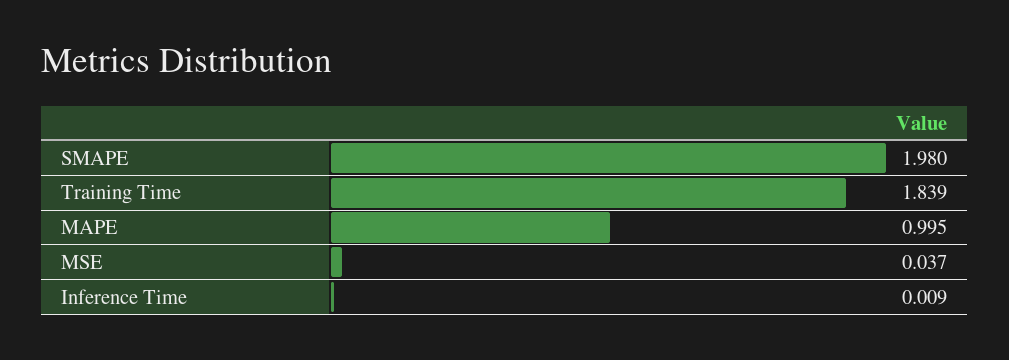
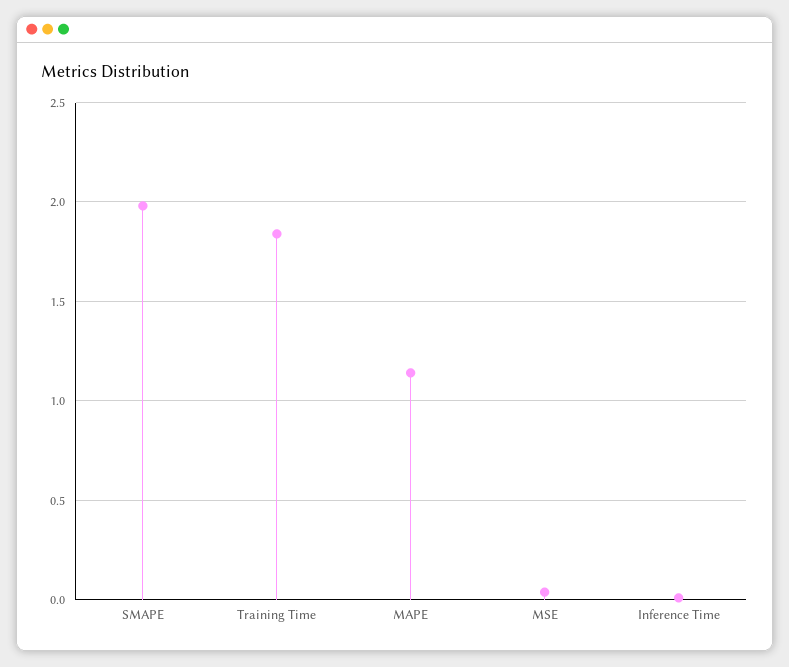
MAPE: 0.995 -> 1.15

